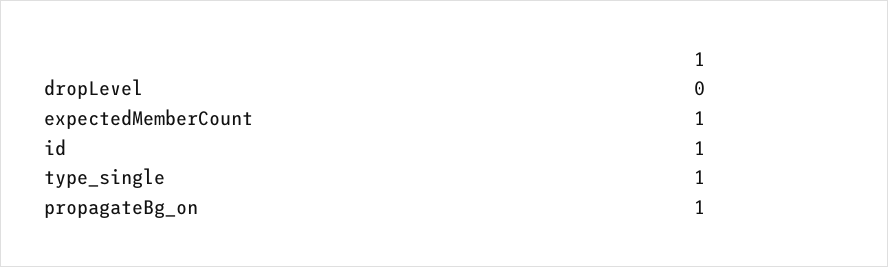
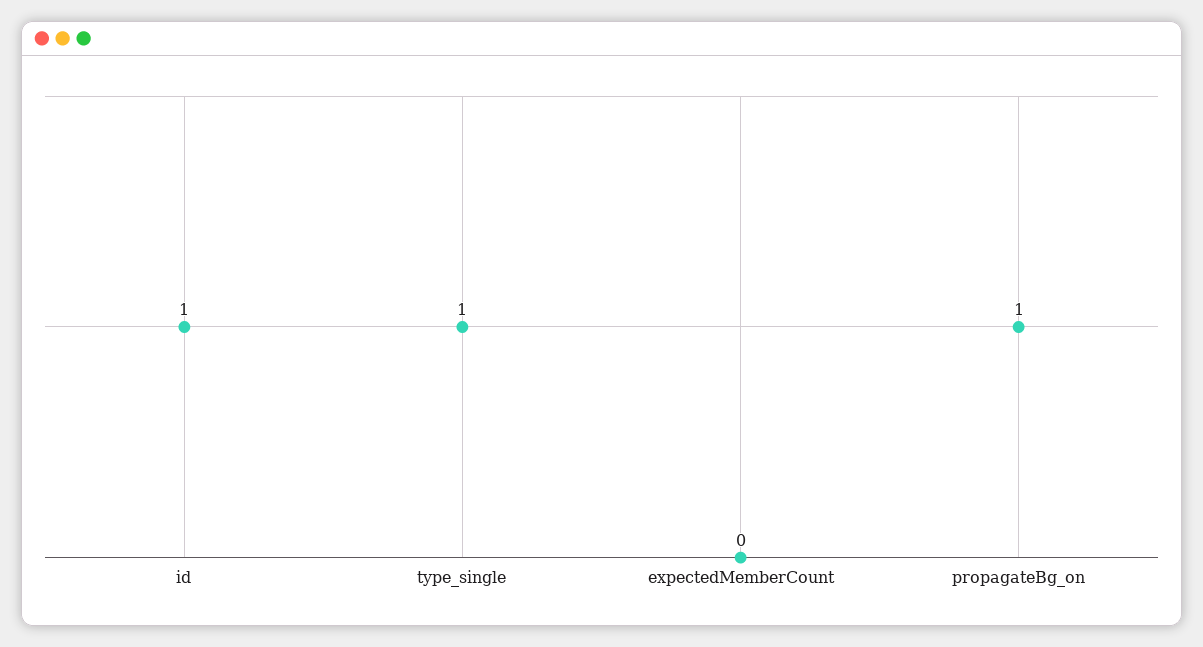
dropLevel: 0 -> none
expectedMemberCount: 1 -> 0

